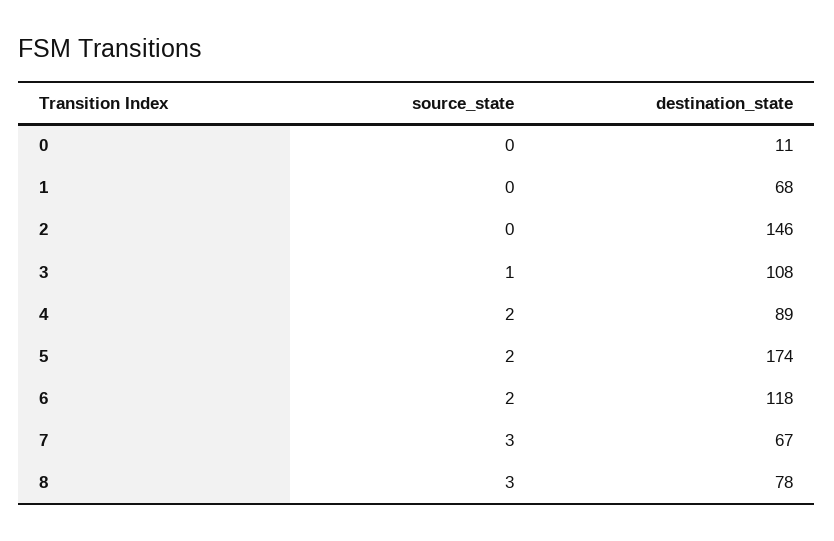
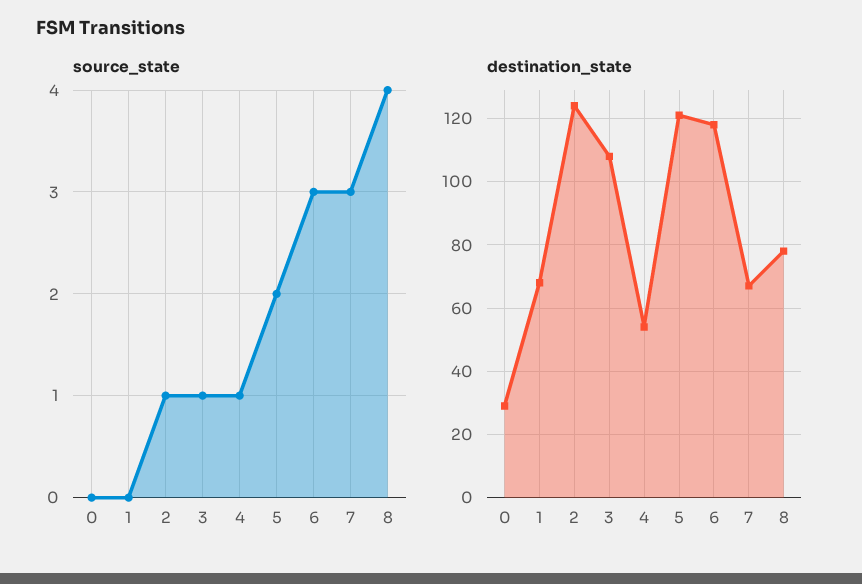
destination_state, 0: 11 -> 30
source_state, 2: 0 -> 1
destination_state, 2: 146 -> 125
source_state, 4: 2 -> 1
destination_state, 4: 89 -> 55
destination_state, 5: 174 -> 120
source_state, 6: 2 -> 3
source_state, 8: 3 -> 4

